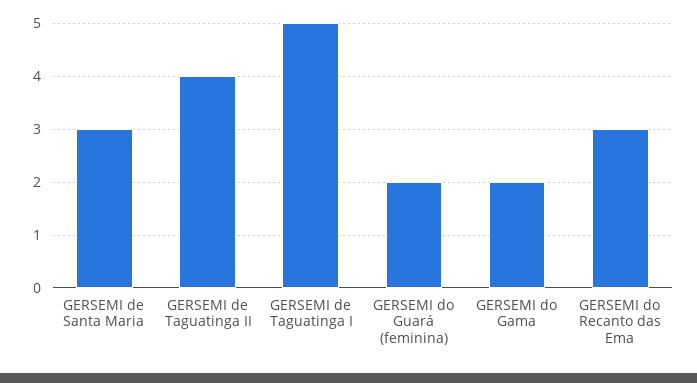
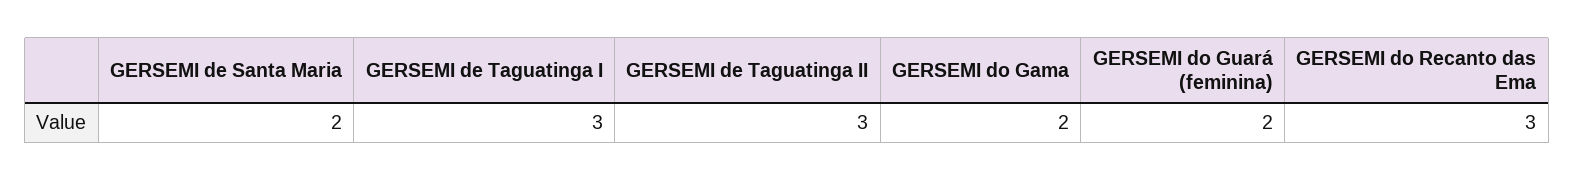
GERSEMI de Santa Maria: 3 -> 2
GERSEMI de Taguatinga II: 4 -> 3
GERSEMI de Taguatinga I: 5 -> 3

